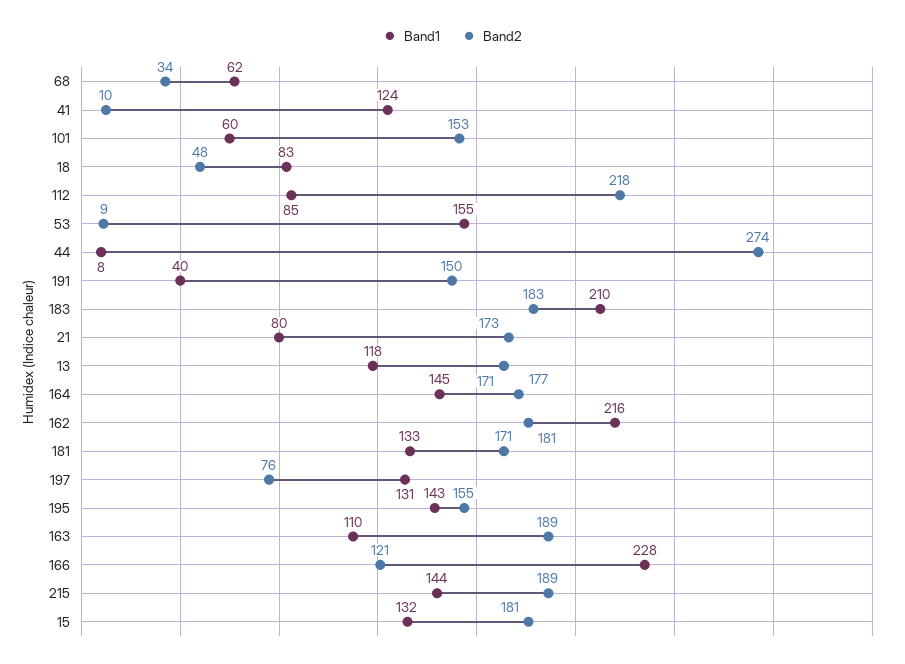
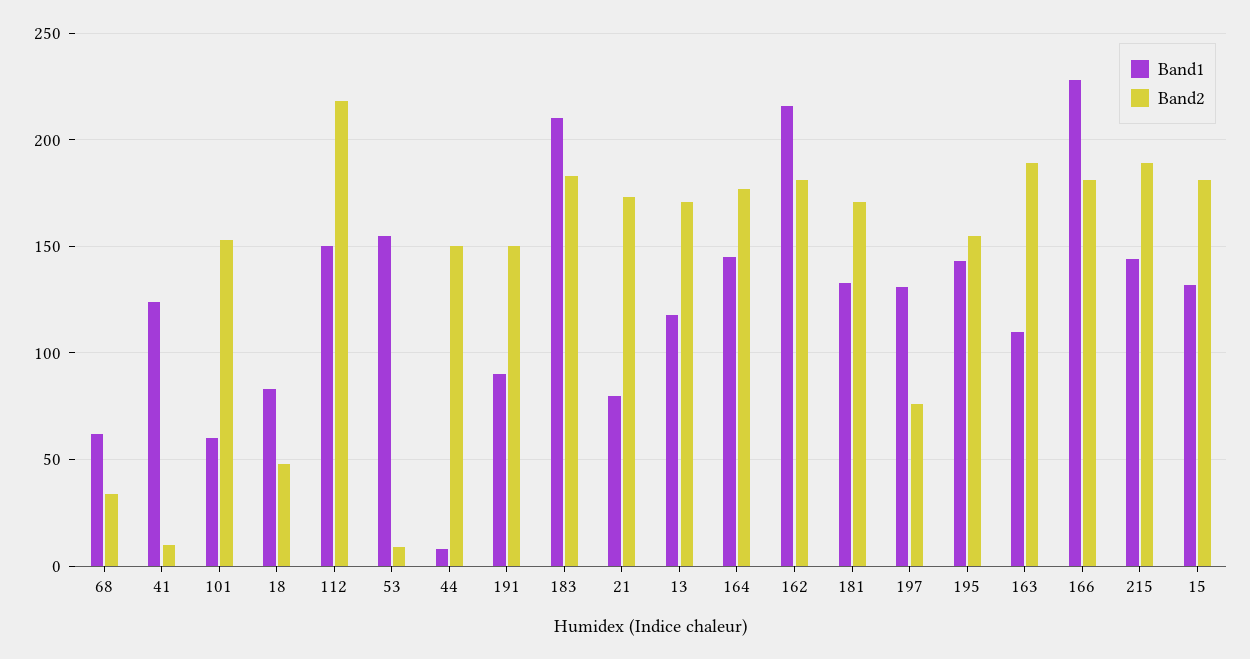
Band1, 112: 85 -> 150
Band2, 44: 274 -> 150
Band1, 191: 40 -> 90
Band2, 166: 121 -> 180

